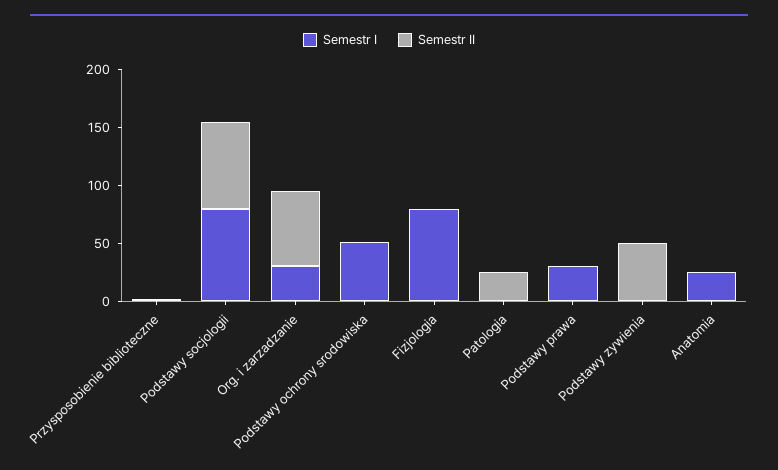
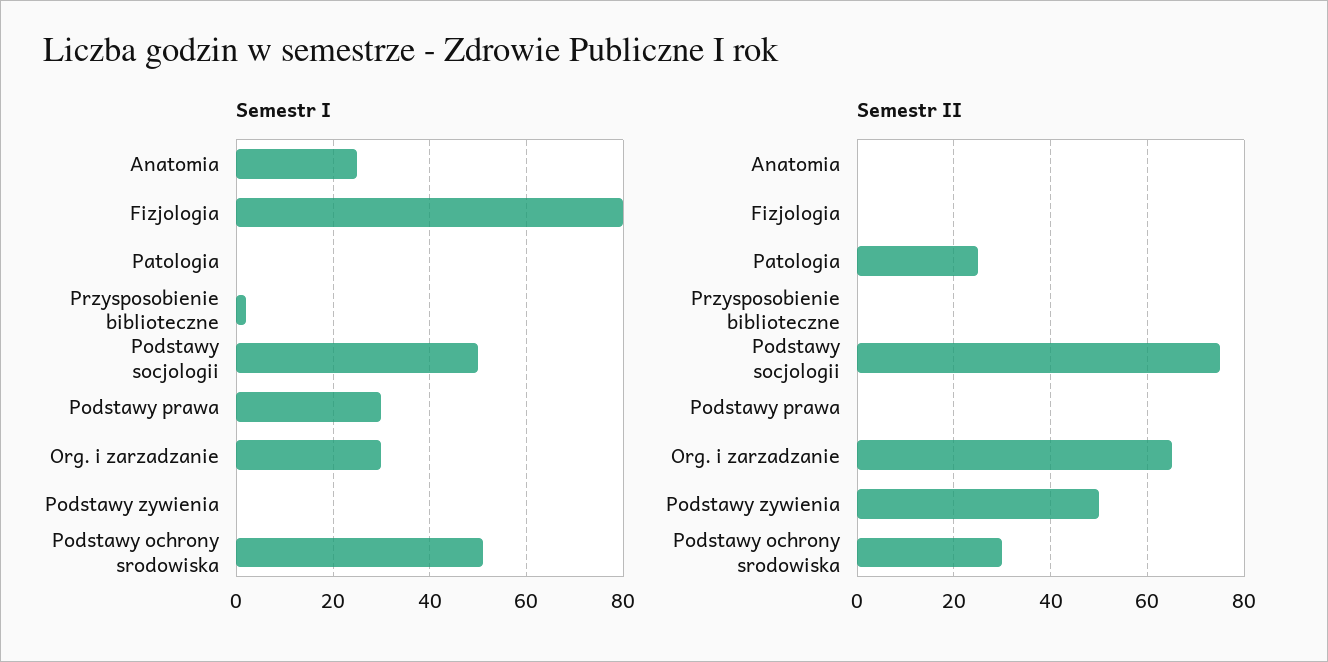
Semestr I, Podstawy socjologii: 80 -> 50
Semestr II, Podstawy ochrony srodowiska: 0 -> 30

